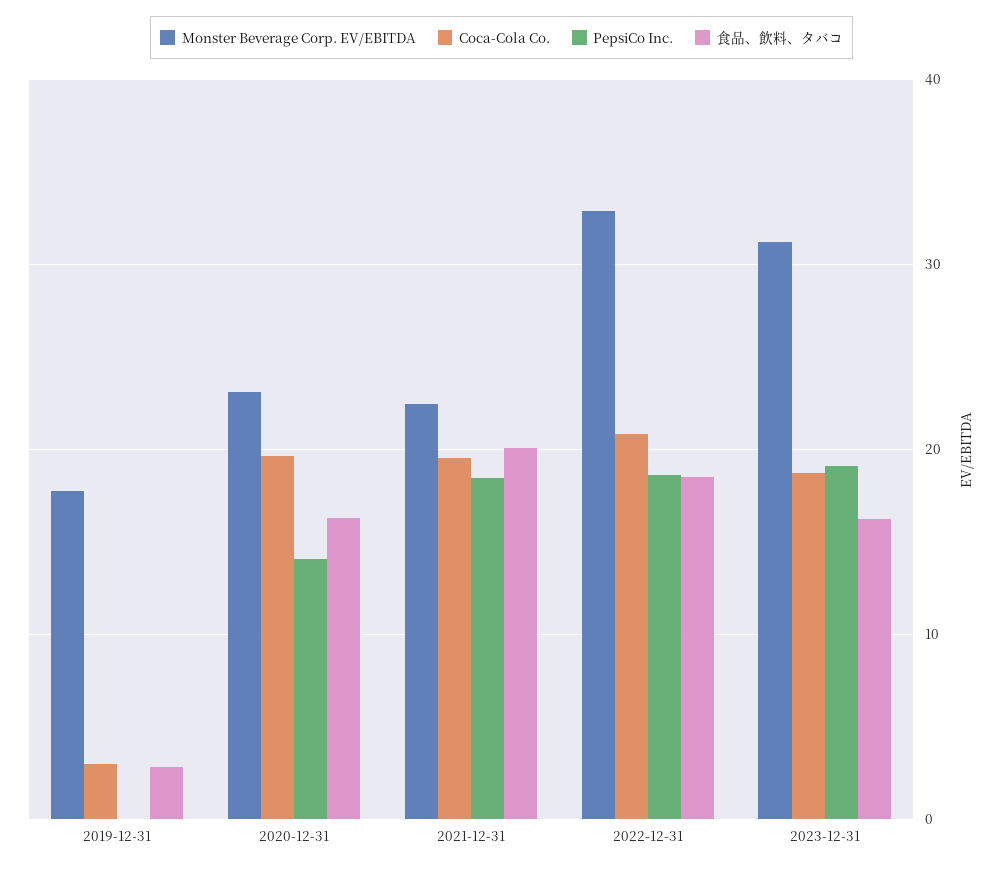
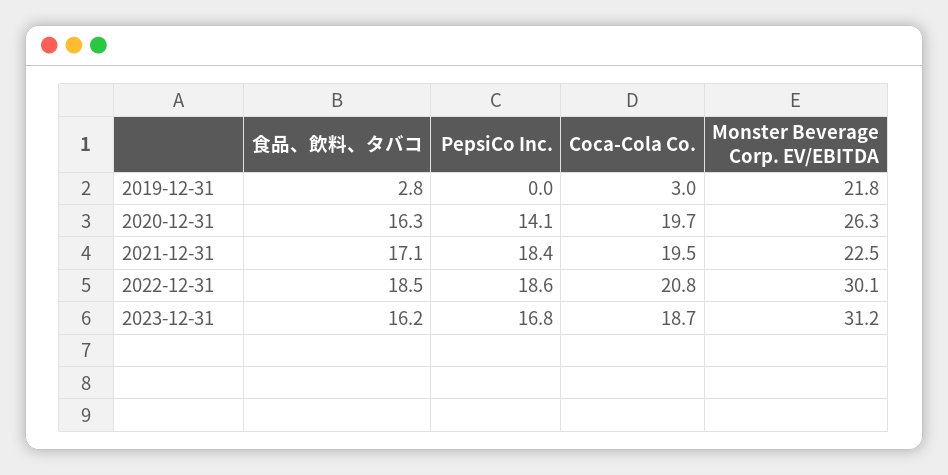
Monster Beverage Corp. EV/EBITDA, 2019-12-31: 18 -> 21.8
Monster Beverage Corp. EV/EBITDA, 2020-12-31: 23 -> 26.3
食品、飲料、タバコ, 2021-12-31: 20 -> 17.1
Monster Beverage Corp. EV/EBITDA, 2022-12-31: 33 -> 30.1
PepsiCo Inc., 2023-12-31: 19 -> 16.8

